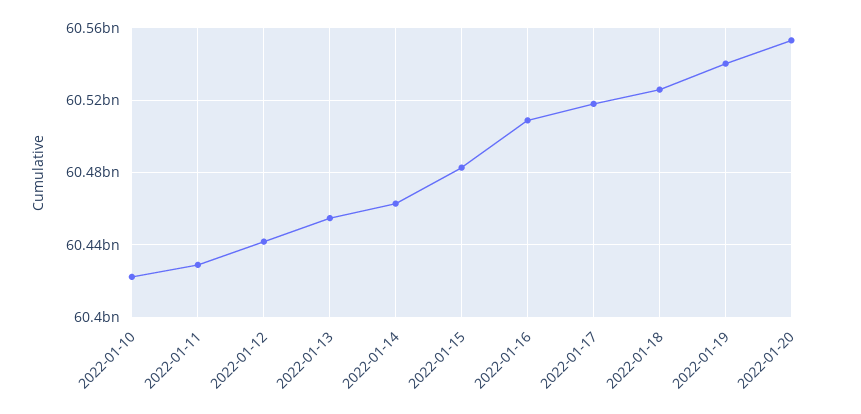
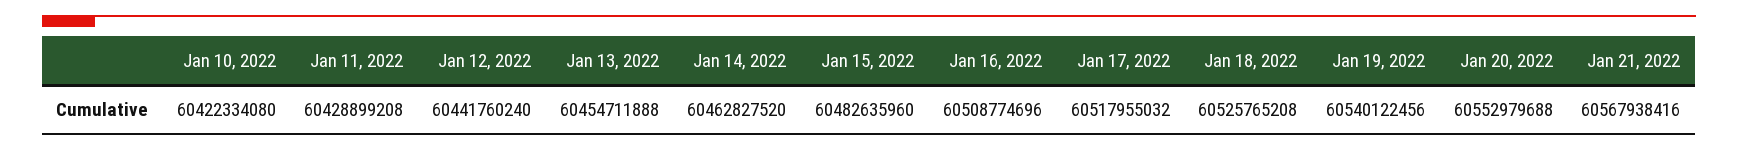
Jan 21, 2022: none -> 60567938416

